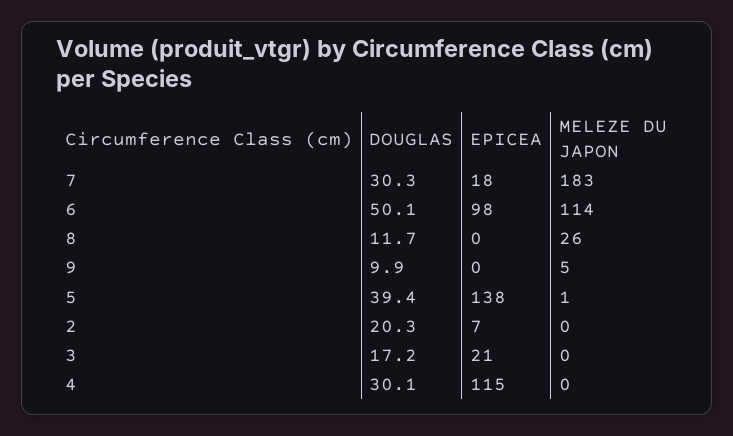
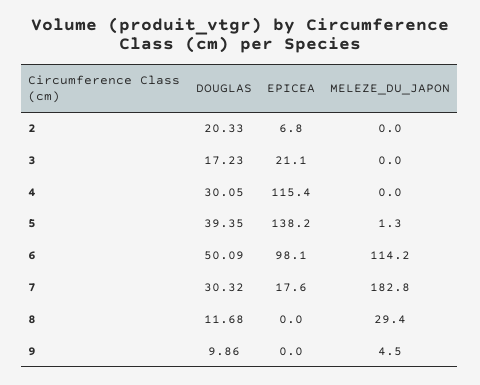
MELEZE DU JAPON, 8: 26 -> 29.4

